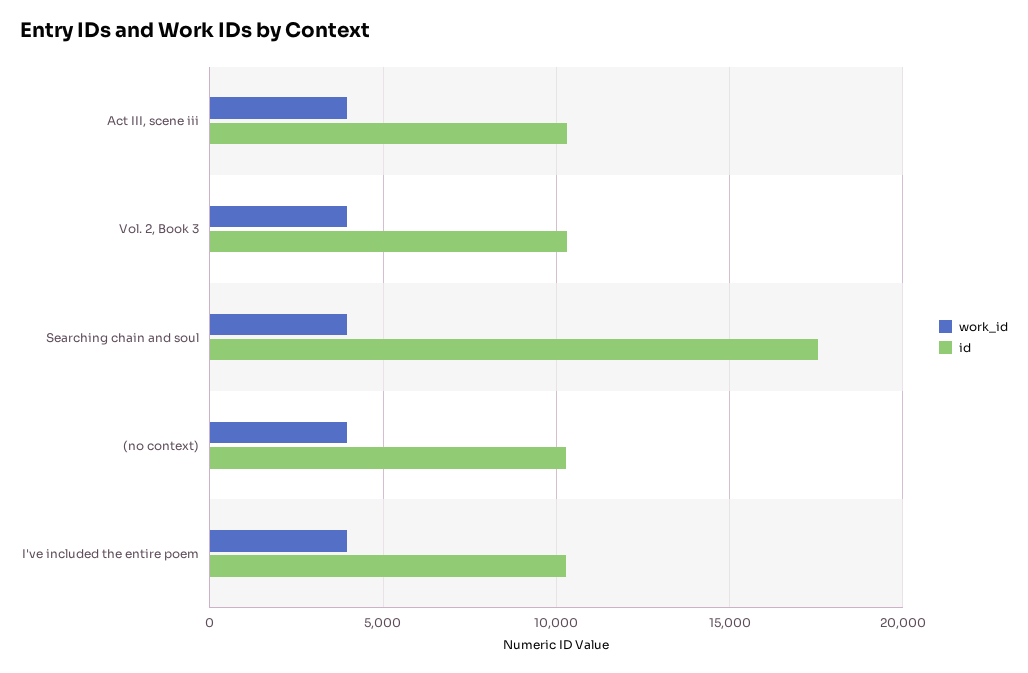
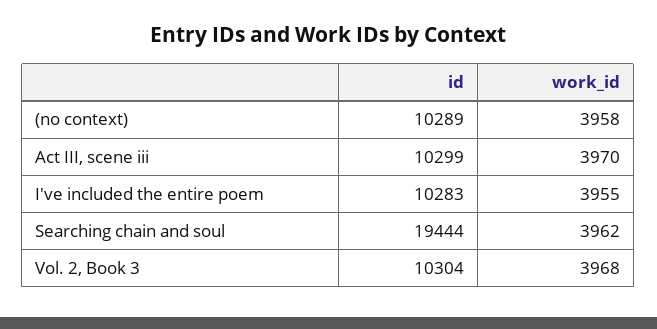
id, Searching chain and soul: 17500 -> 19444

